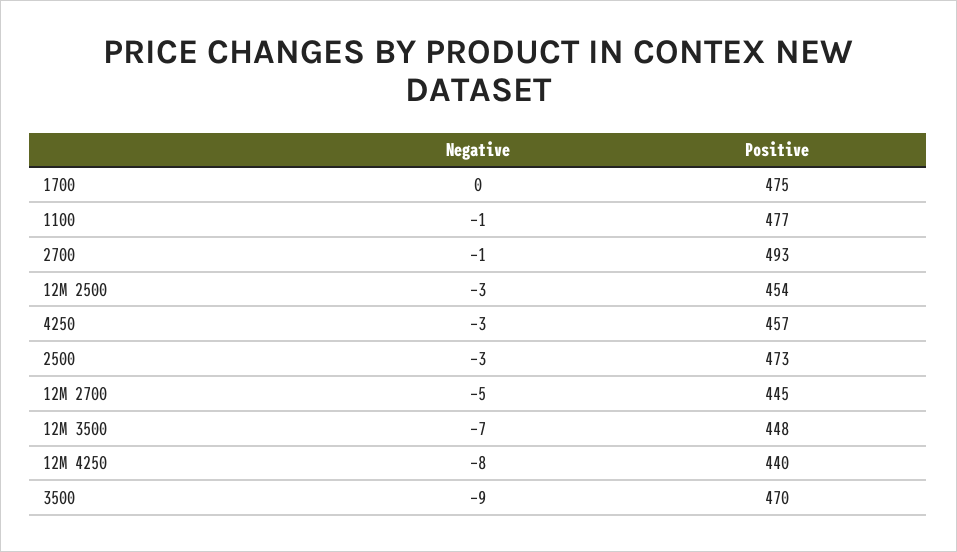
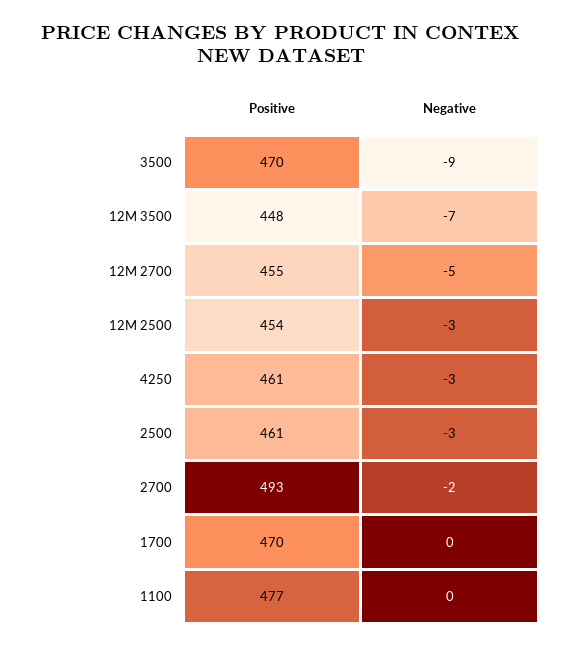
Positive, 1700: 475 -> 470
Negative, 1100: -1 -> 0
Negative, 2700: -1 -> -2
Positive, 4250: 457 -> 461
Positive, 2500: 473 -> 461
Positive, 12M 2700: 445 -> 455
Negative, 12M 4250: -8 -> none
Positive, 12M 4250: 440 -> none

